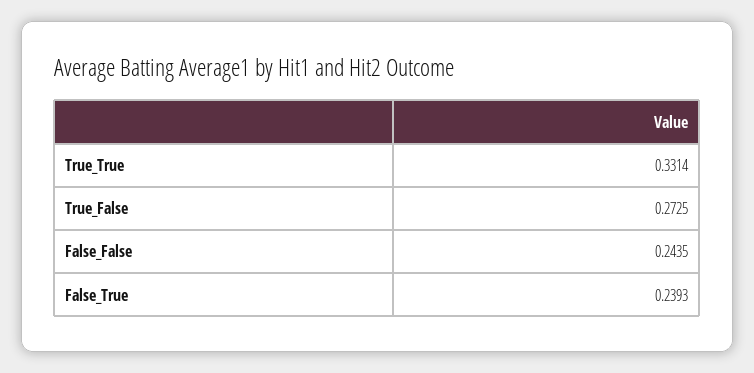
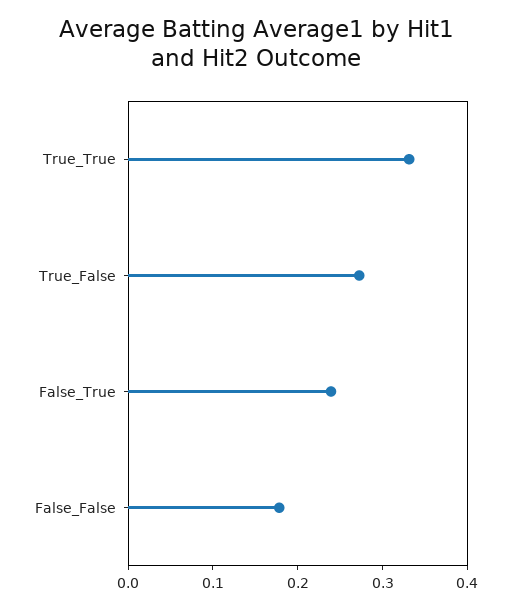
False_False: 0.2435 -> 0.18

